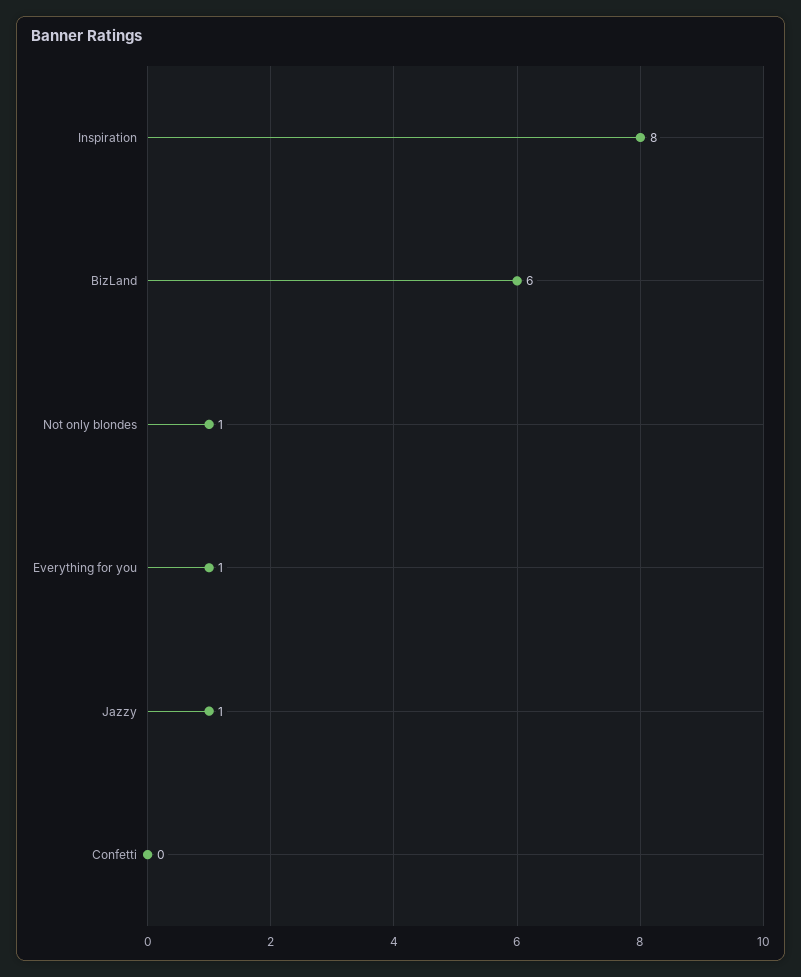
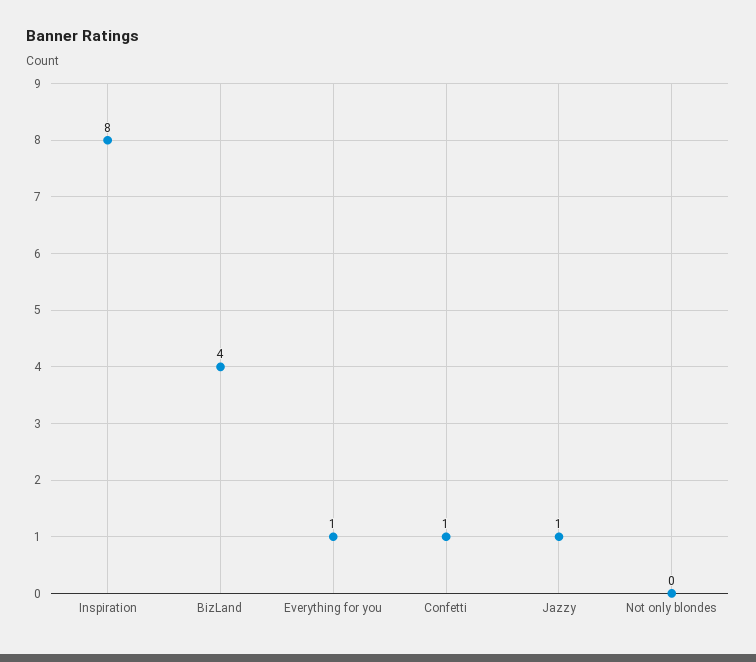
BizLand: 6 -> 4
Not only blondes: 1 -> 0
Confetti: 0 -> 1

